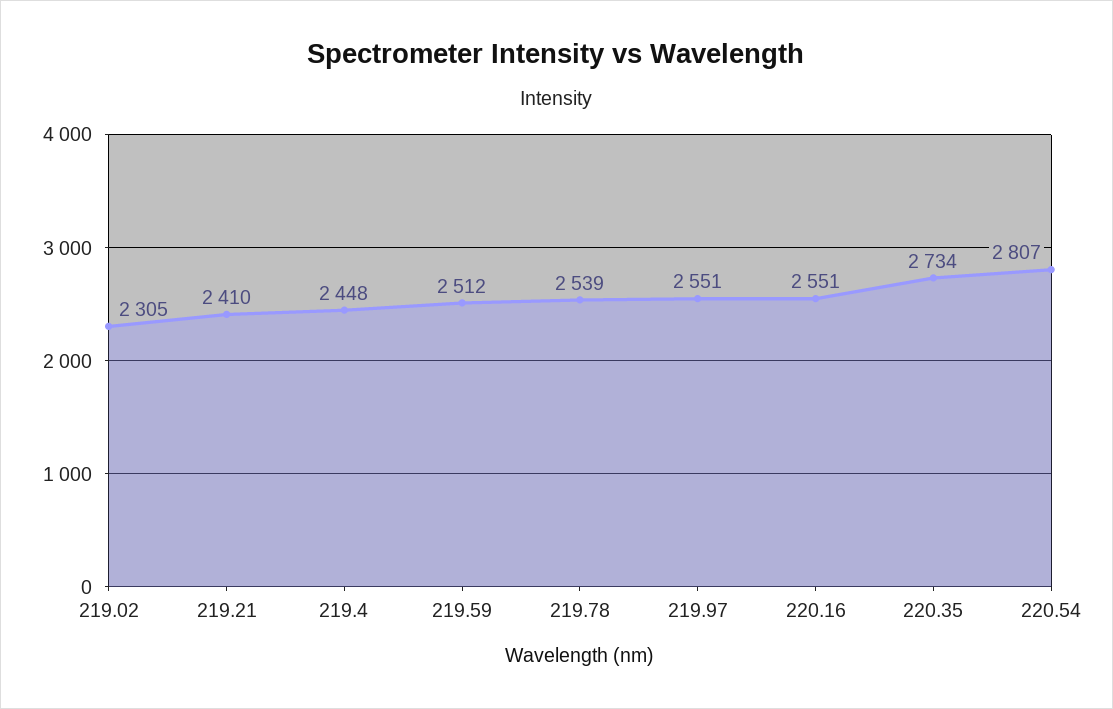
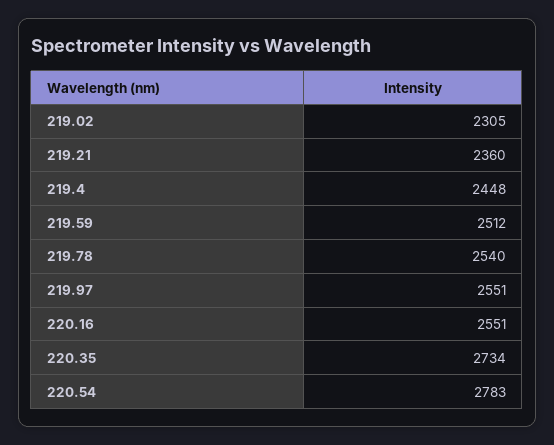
219.21: 2410 -> 2360
219.78: 2539 -> 2540
220.54: 2807 -> 2783

